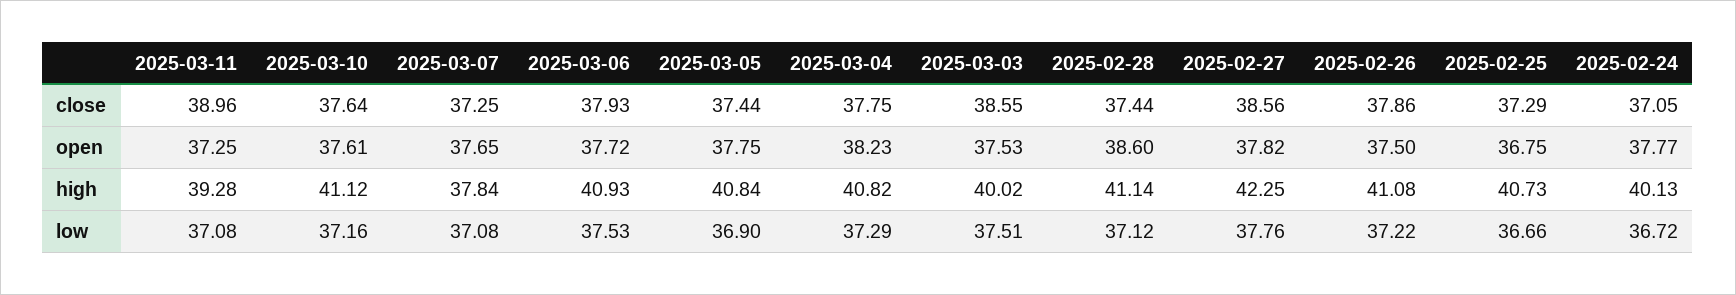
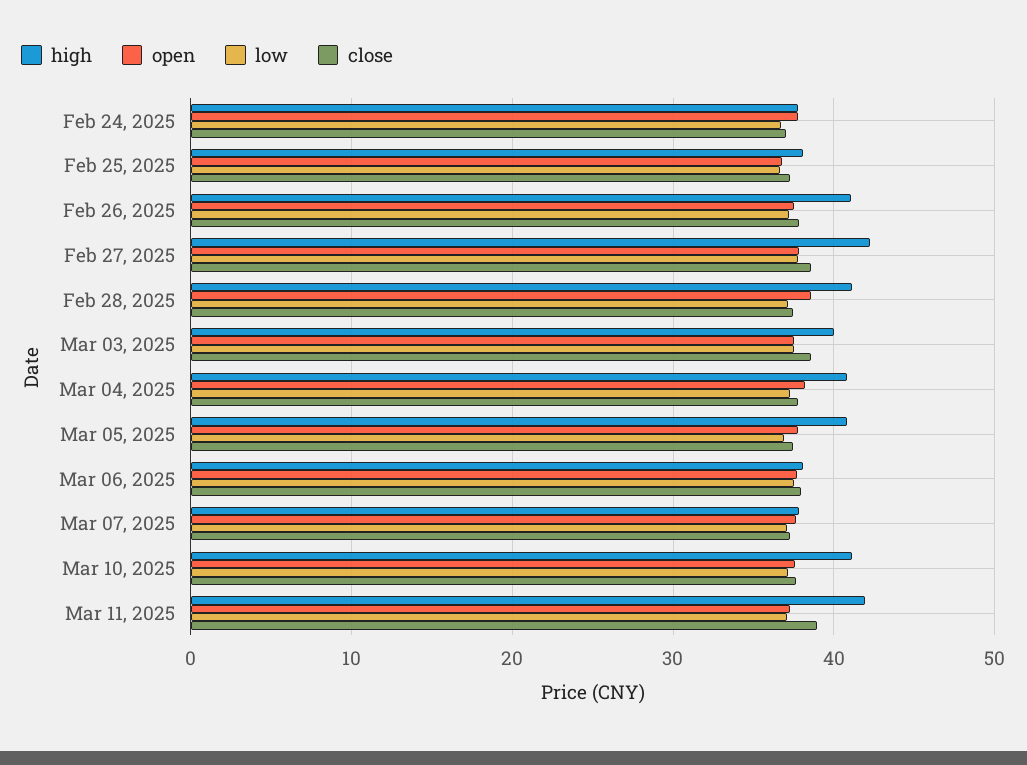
high, 2025-03-11: 39.28 -> 42
high, 2025-03-06: 40.93 -> 38
high, 2025-02-25: 40.73 -> 38
high, 2025-02-24: 40.13 -> 38

